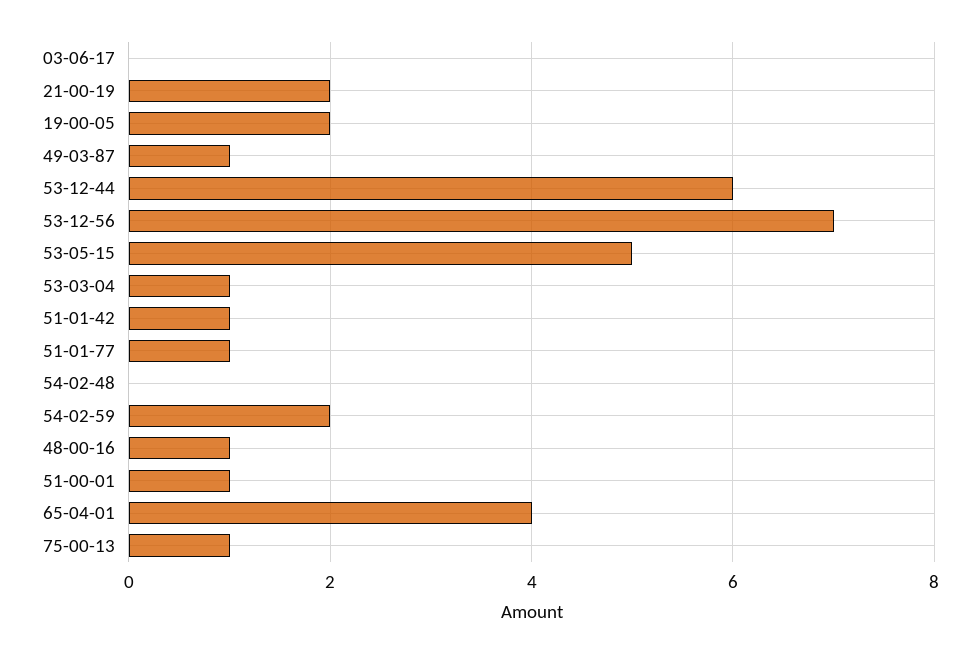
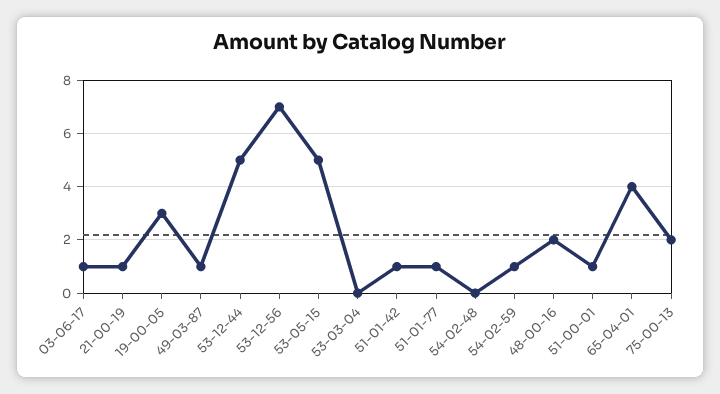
03-06-17: 0 -> 1
21-00-19: 2 -> 1
19-00-05: 2 -> 3
53-12-44: 6 -> 5
53-03-04: 1 -> 0
54-02-59: 2 -> 1
48-00-16: 1 -> 2
75-00-13: 1 -> 2

